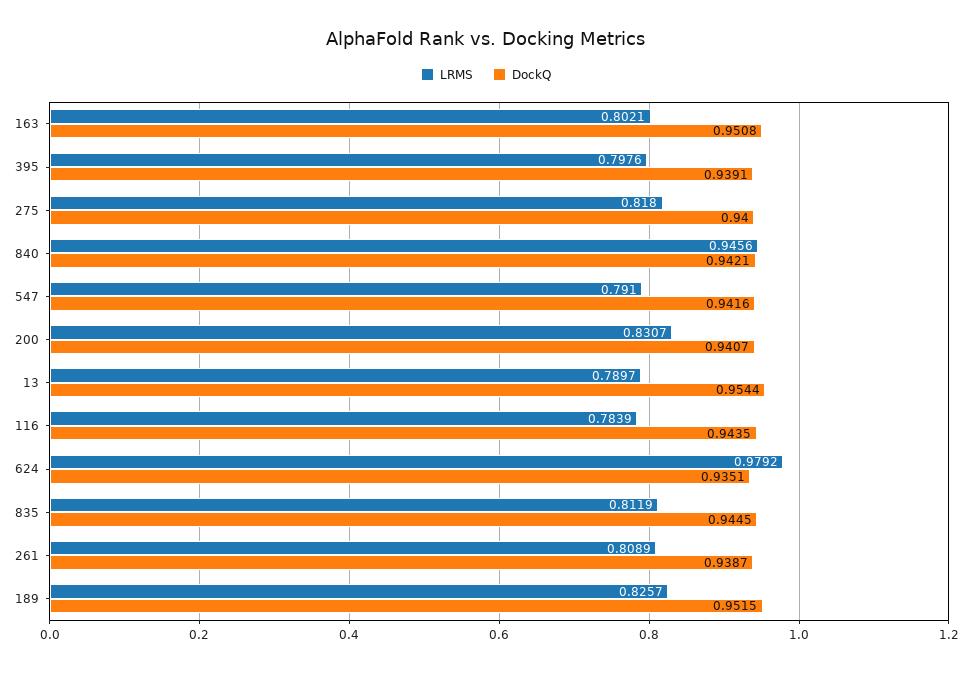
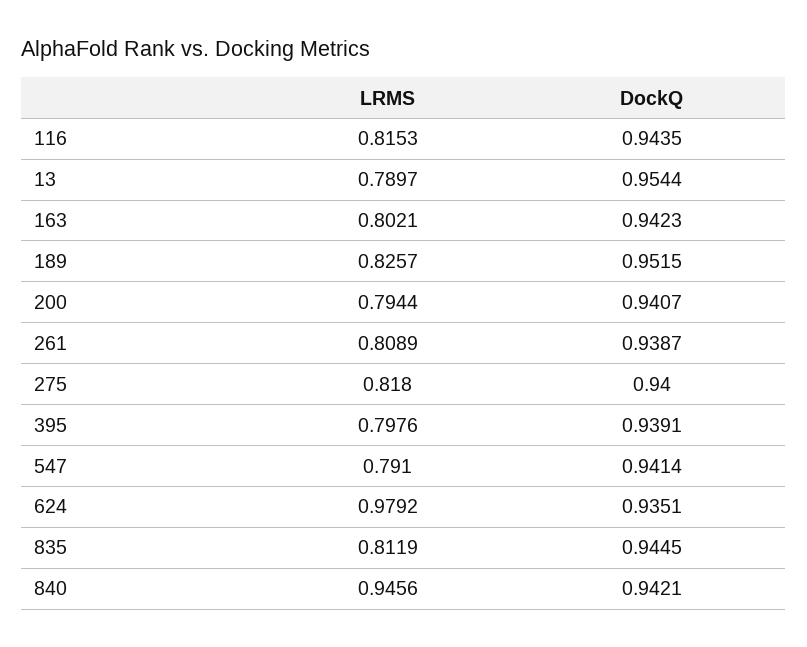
DockQ, 163: 0.9508 -> 0.9423
DockQ, 547: 0.9416 -> 0.9414
LRMS, 200: 0.8307 -> 0.7944
LRMS, 116: 0.7839 -> 0.8153

